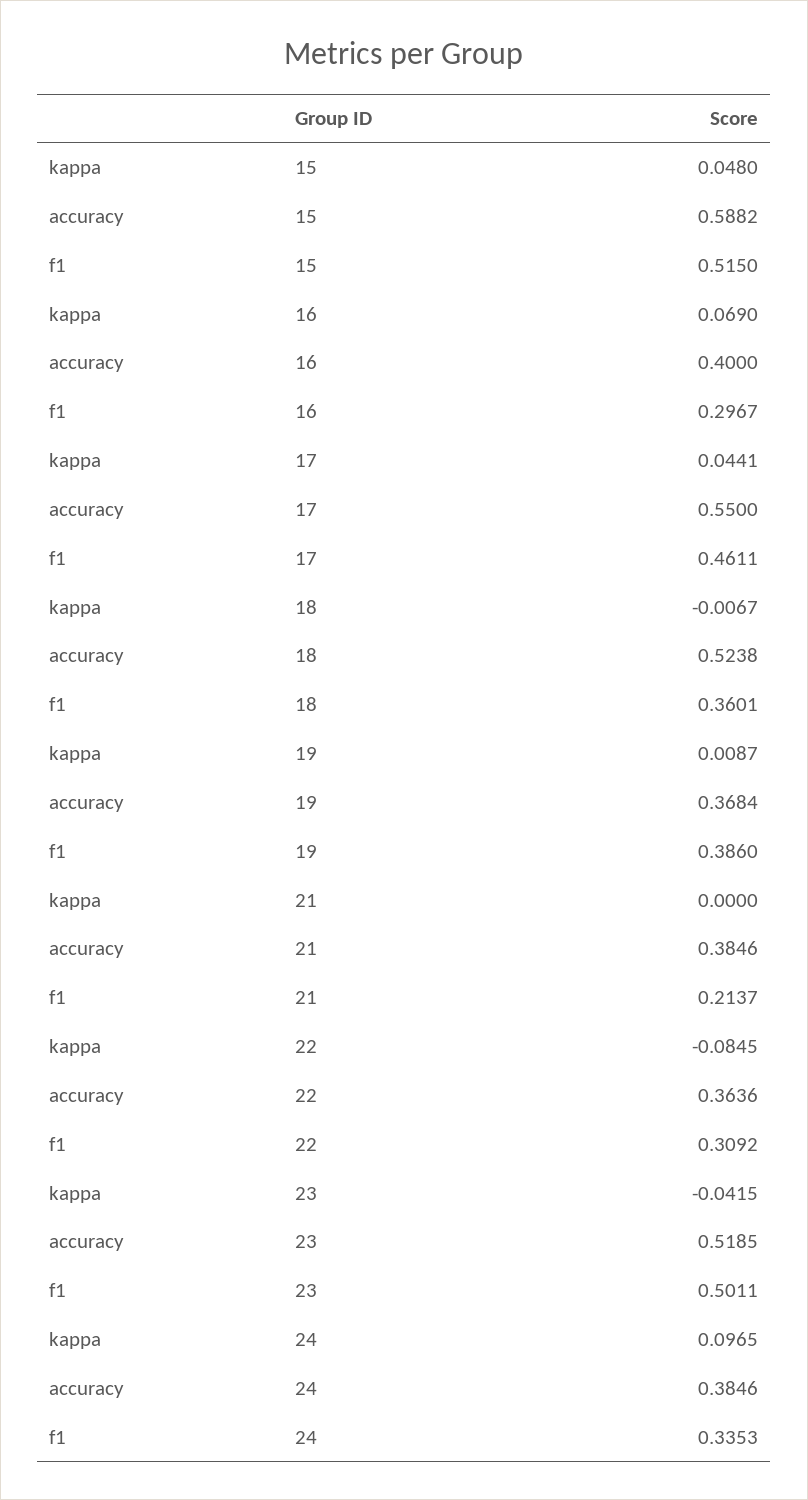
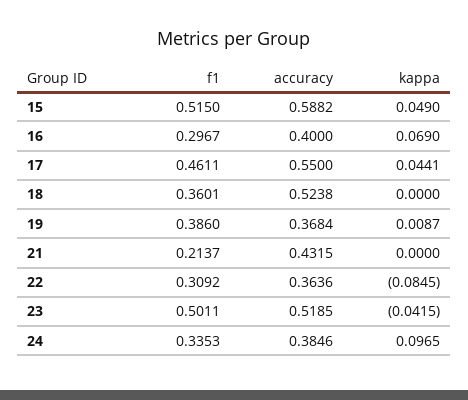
kappa, 15: 0.048 -> 0.049
kappa, 18: -0.0067 -> 0
accuracy, 21: 0.3846 -> 0.4315

